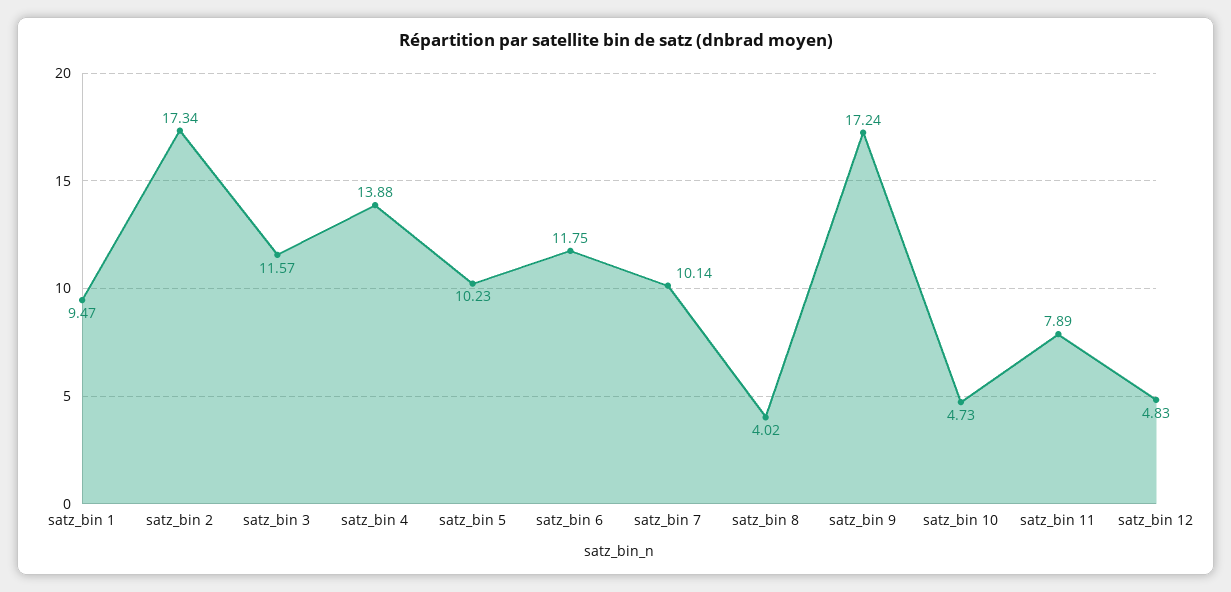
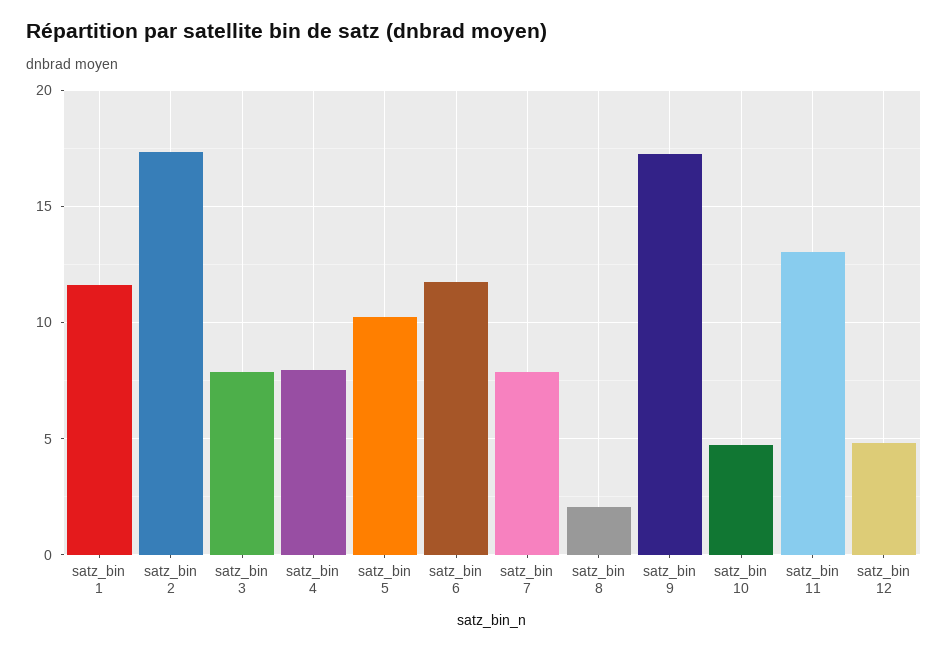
satz_bin 1: 9.47 -> 11.5
satz_bin 3: 11.57 -> 8
satz_bin 4: 13.88 -> 8
satz_bin 7: 10.14 -> 8
satz_bin 8: 4.02 -> 2
satz_bin 11: 7.89 -> 13

